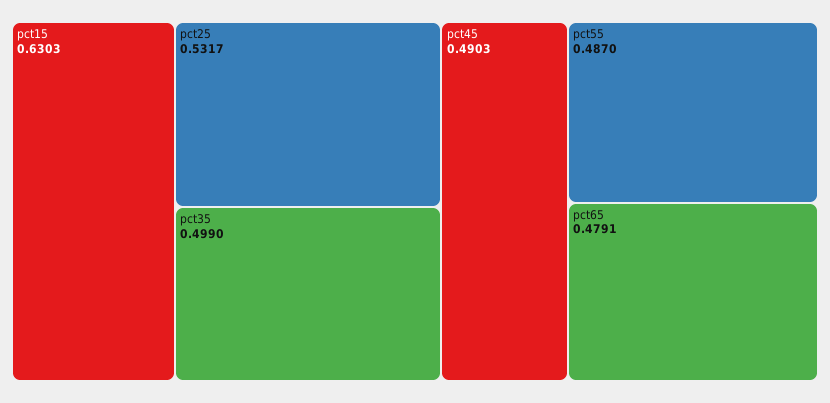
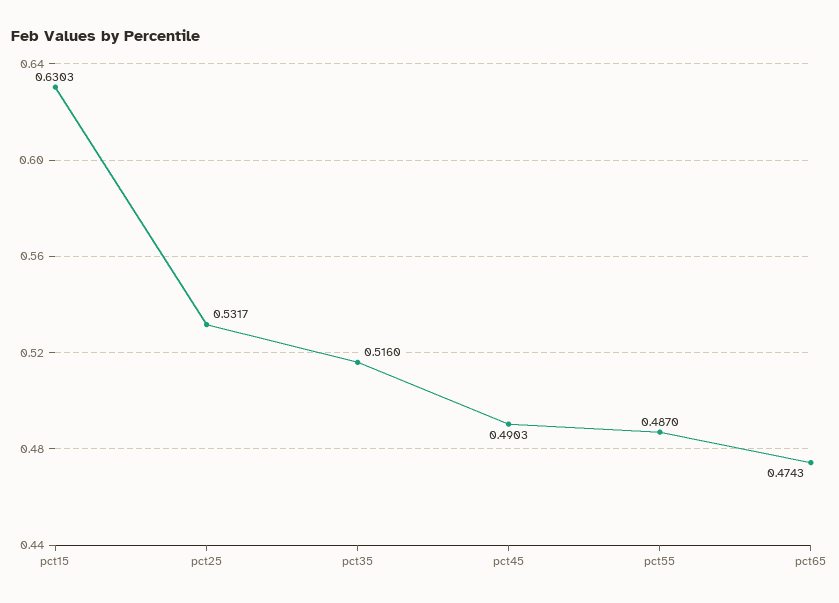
pct35: 0.499 -> 0.516
pct65: 0.4791 -> 0.4743

